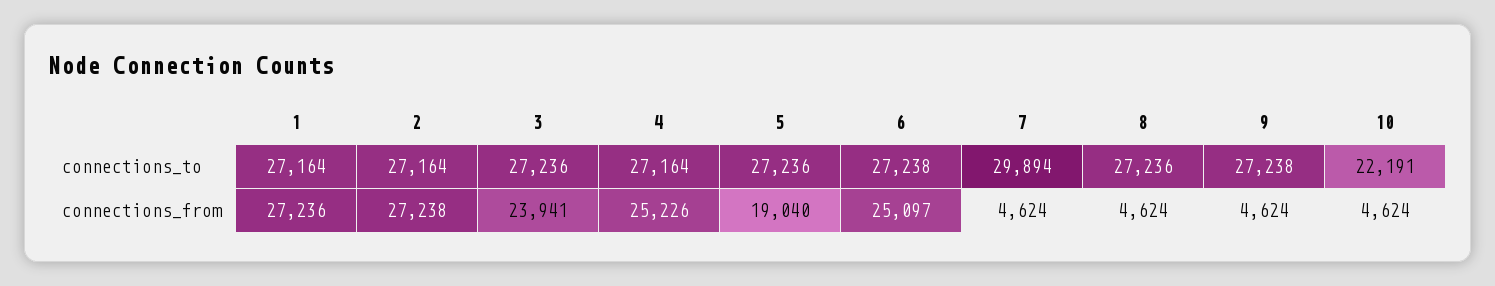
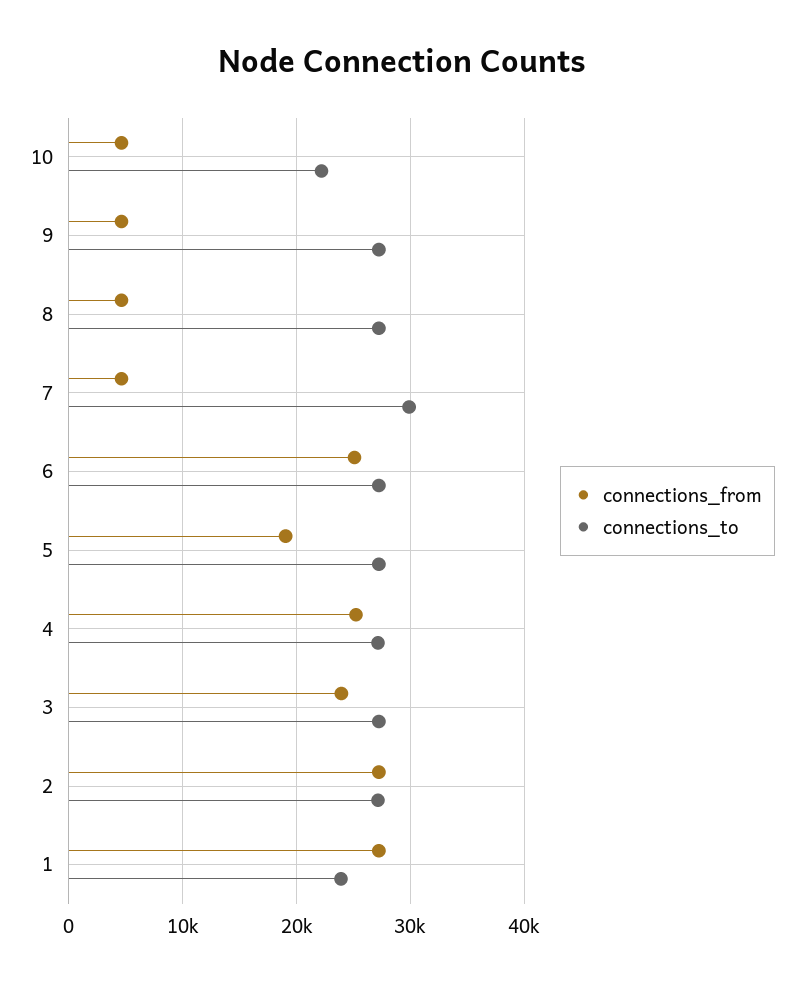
connections_to, 1: 27164 -> 24000

